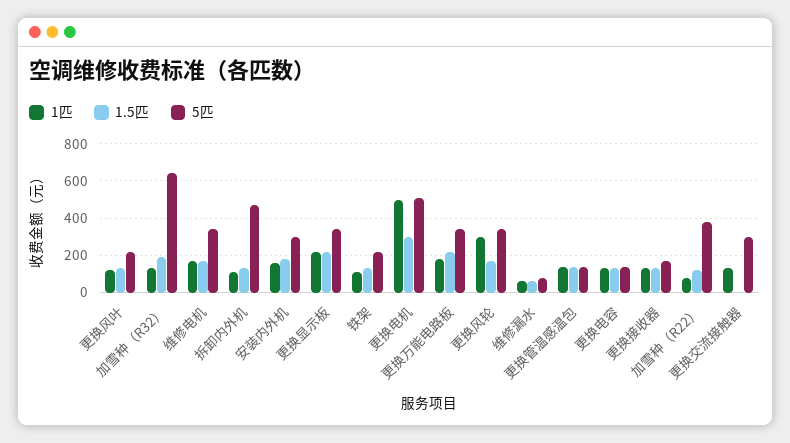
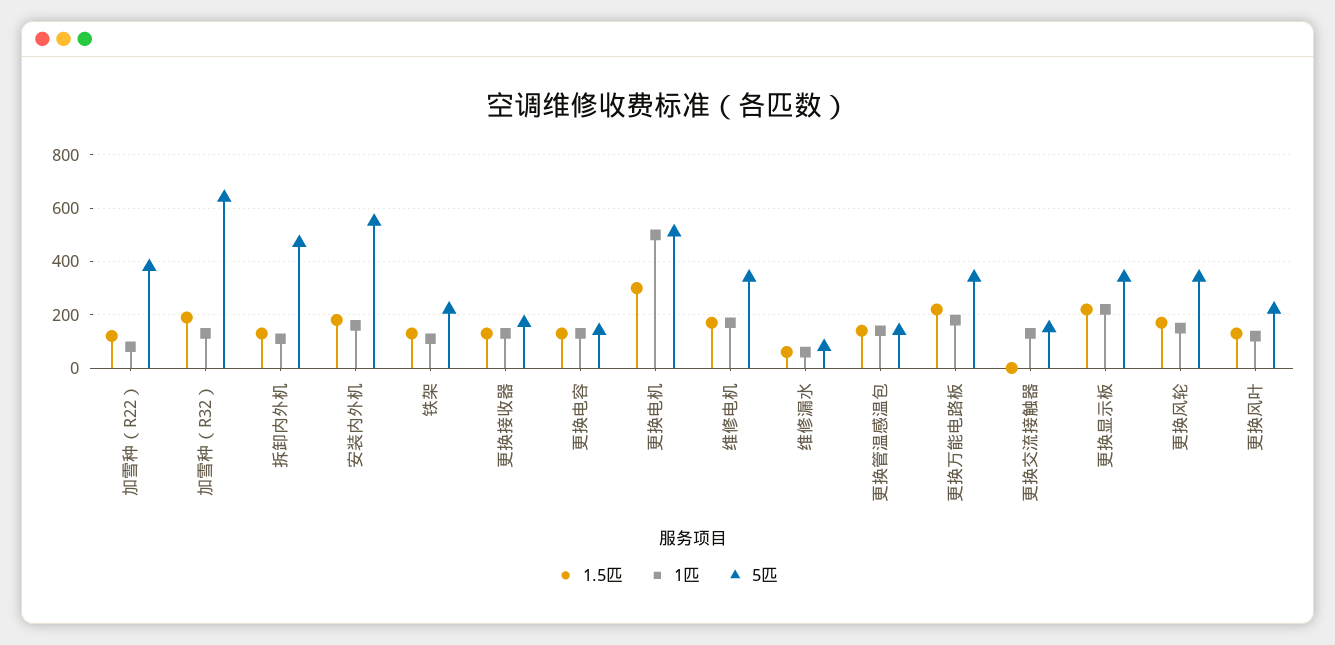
5匹, 安装内外机: 300 -> 550
1匹, 更换风轮: 300 -> 150
5匹, 更换交流接触器: 300 -> 150

